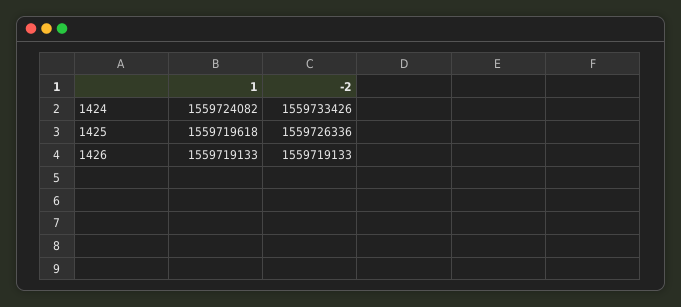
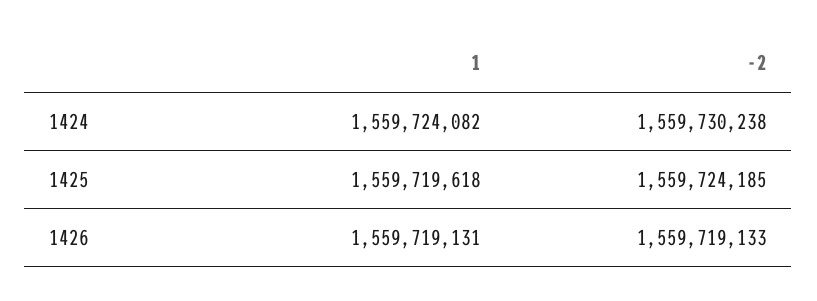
-2, 1424: 1559733426 -> 1559730238
-2, 1425: 1559726336 -> 1559724185
1, 1426: 1559719133 -> 1559719131

